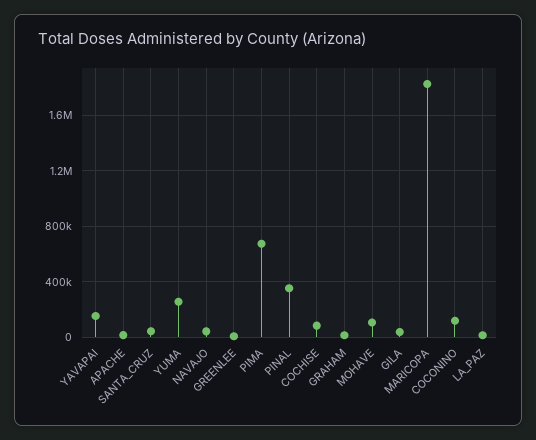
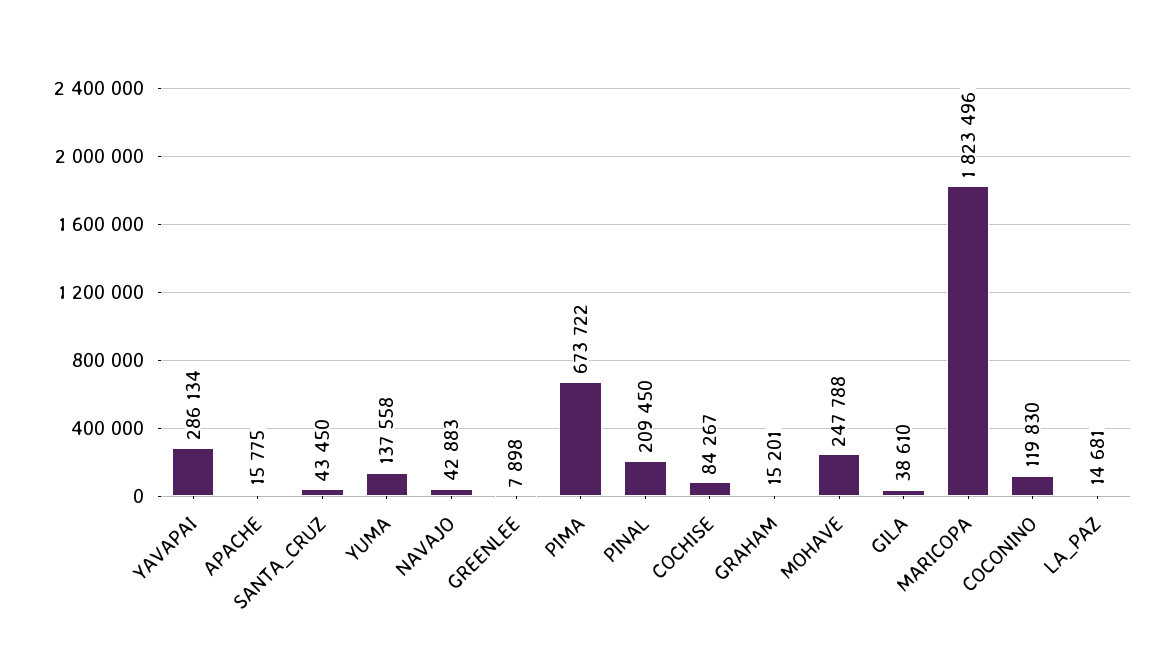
YAVAPAI: 150000 -> 286134
YUMA: 250000 -> 137558
PINAL: 350000 -> 209450
MOHAVE: 100000 -> 247788

